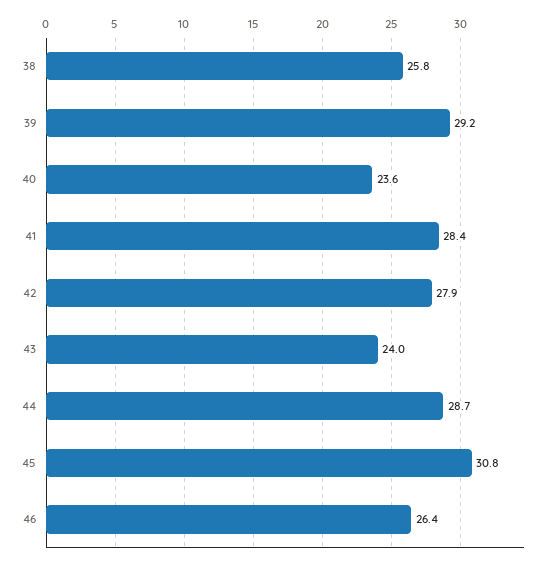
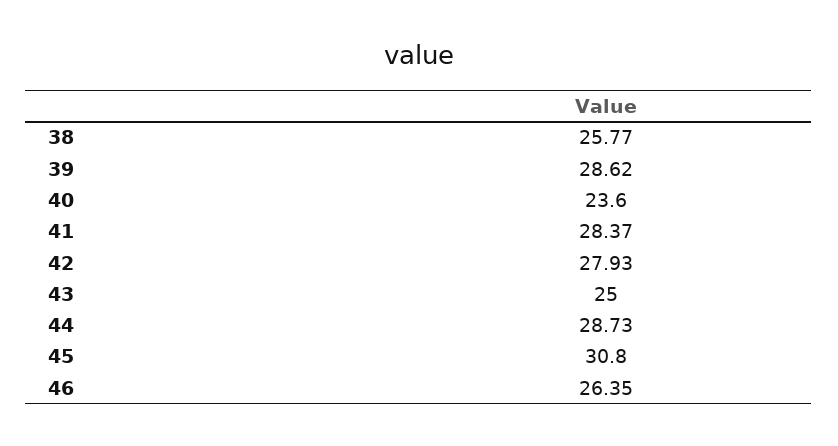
39: 29.2 -> 28.62
43: 24 -> 25

